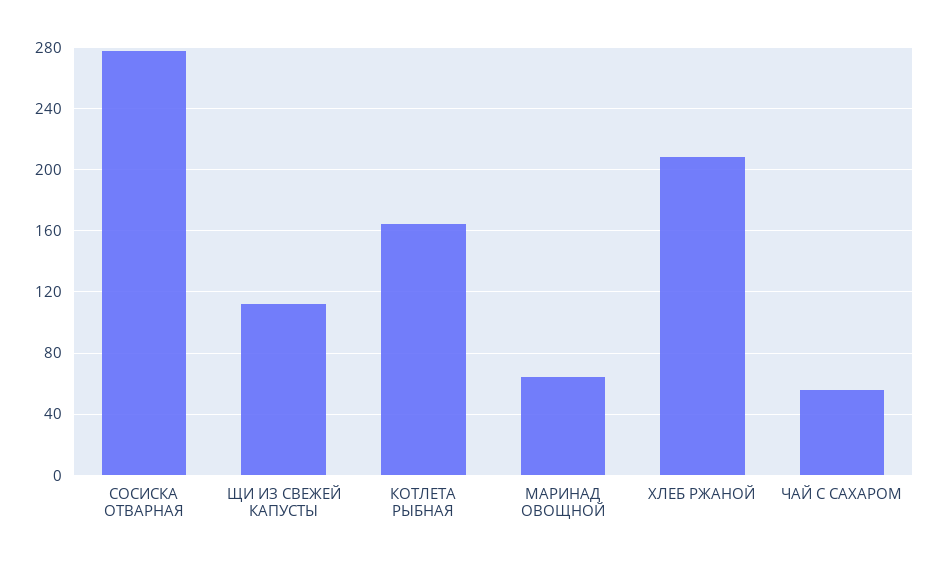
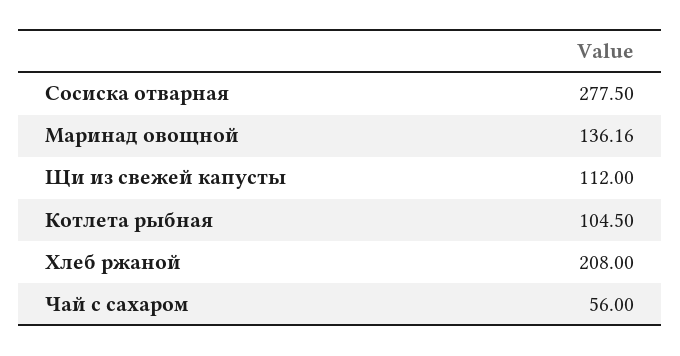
КОТЛЕТА РЫБНАЯ: 165 -> 104.5
МАРИНАД ОВОЩНОЙ: 65 -> 136.16

